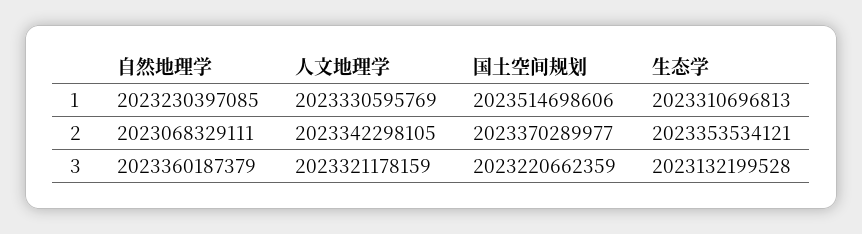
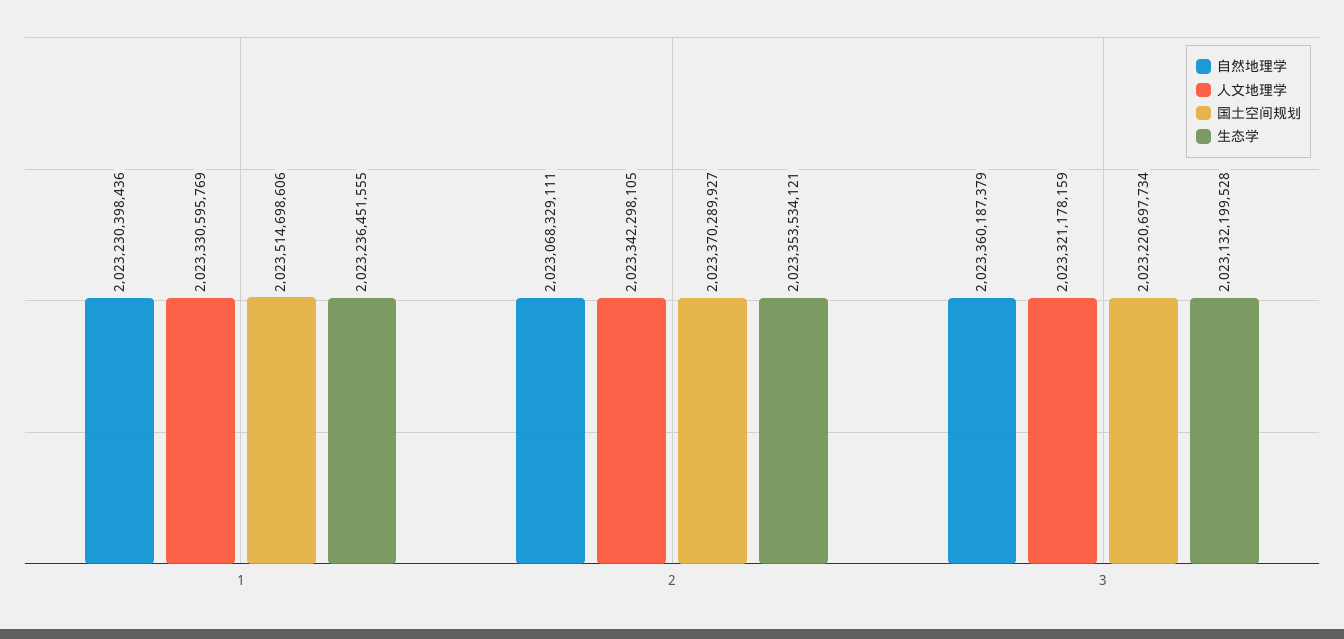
自然地理学, 1: 2023230397085 -> 2023230398436
生态学, 1: 2023310696813 -> 2023236451555
国土空间规划, 2: 2023370289977 -> 2023370289927
国土空间规划, 3: 2023220662359 -> 2023220697734

